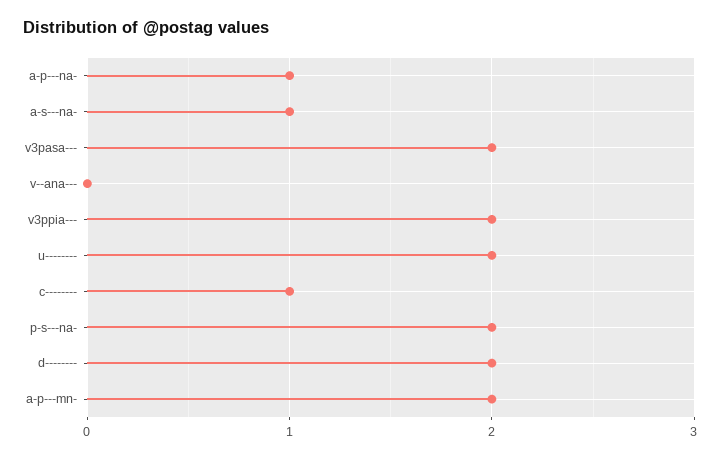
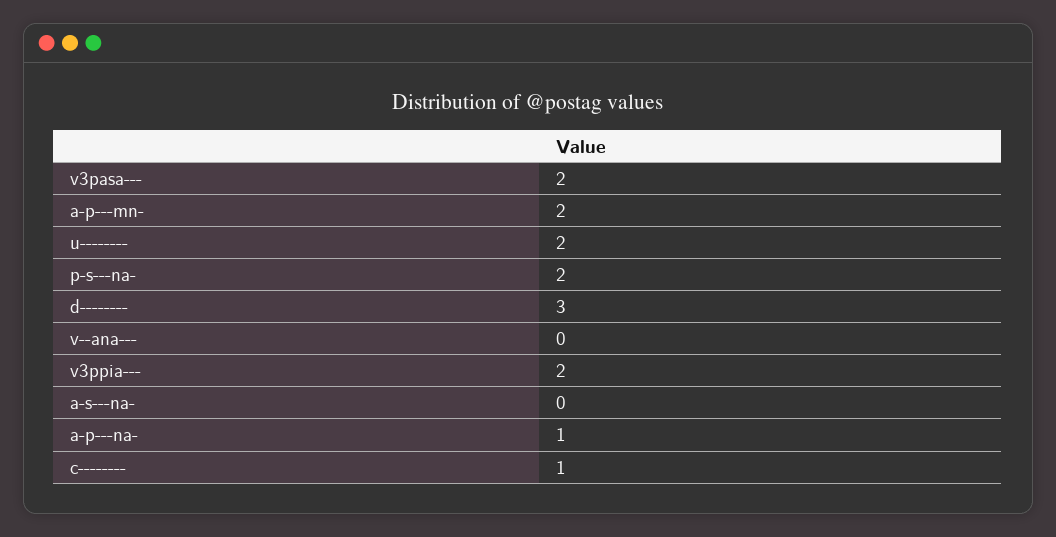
a-s---na-: 1 -> 0
d--------: 2 -> 3

